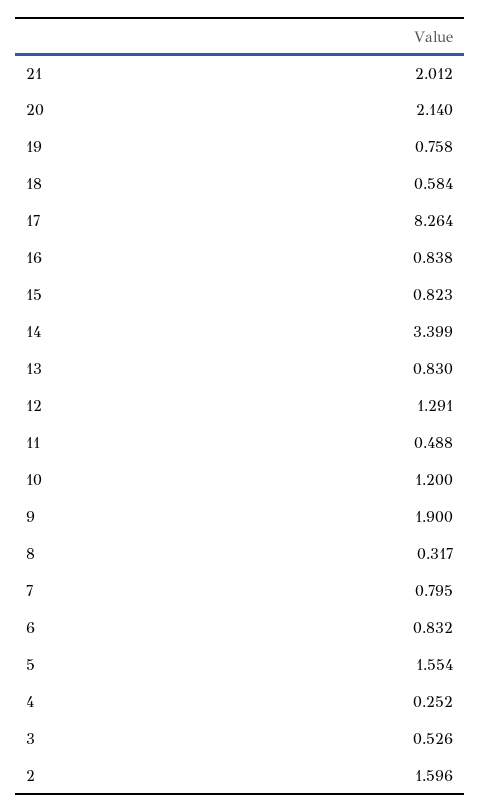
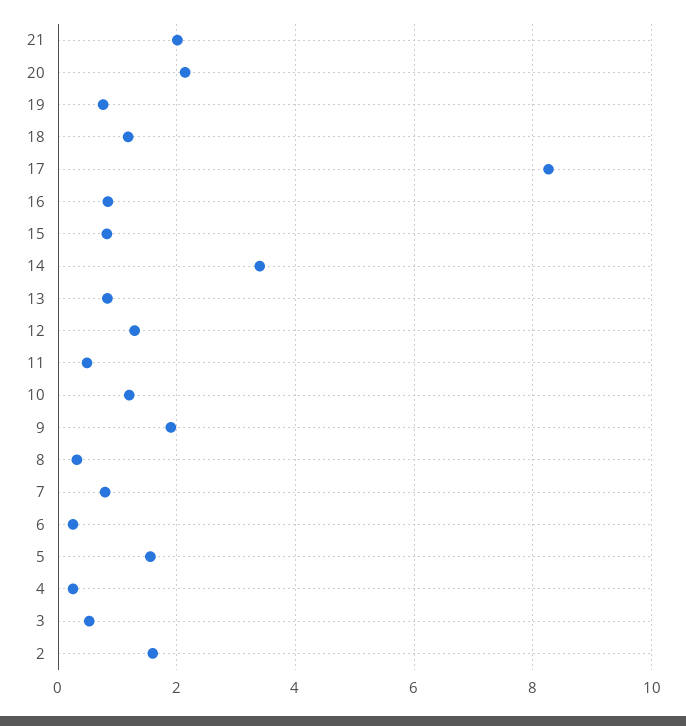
18: 0.584 -> 1.2
6: 0.832 -> 0.2

